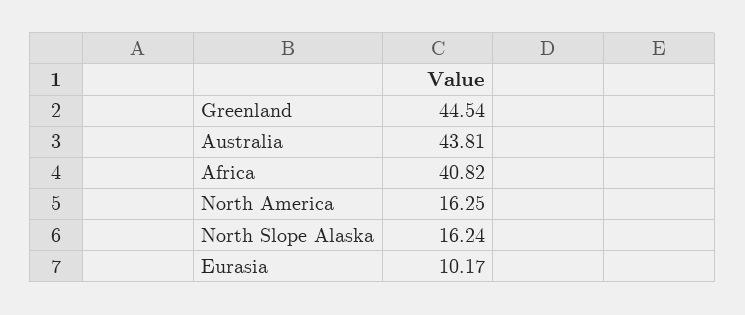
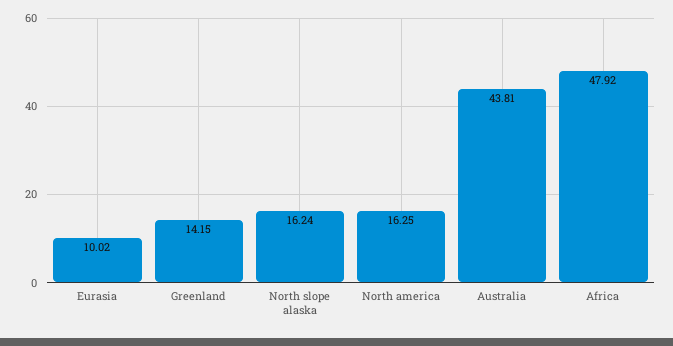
Greenland: 44.54 -> 14.15
Africa: 40.82 -> 47.92
Eurasia: 10.17 -> 10.02

